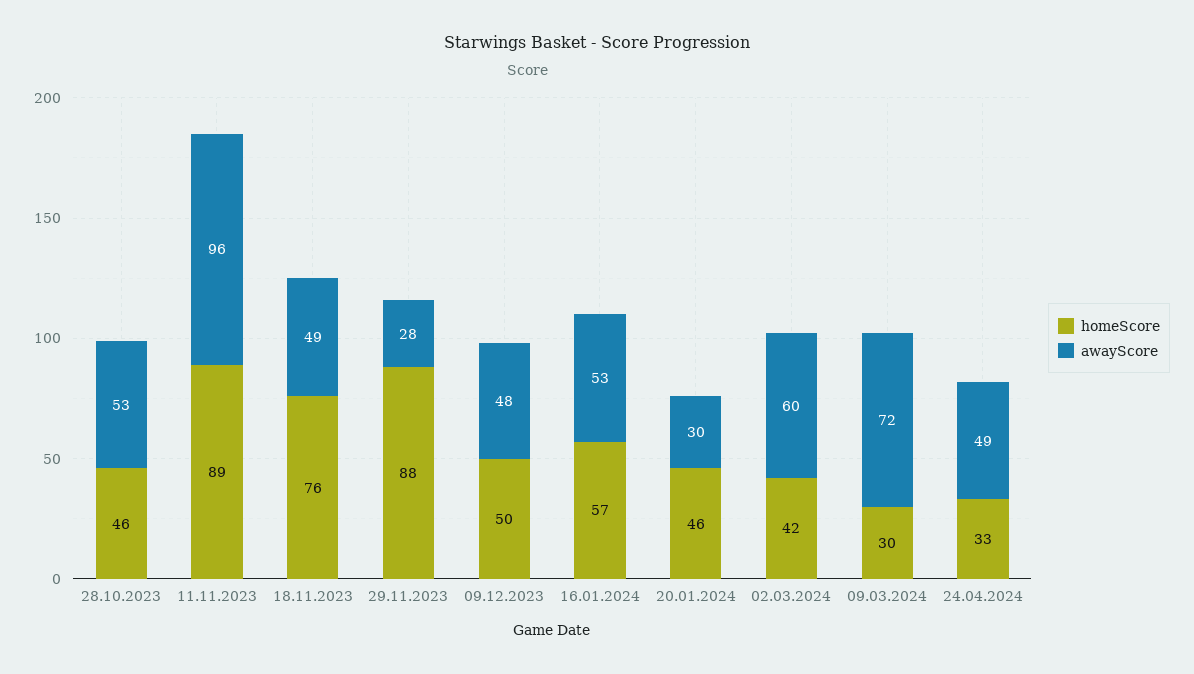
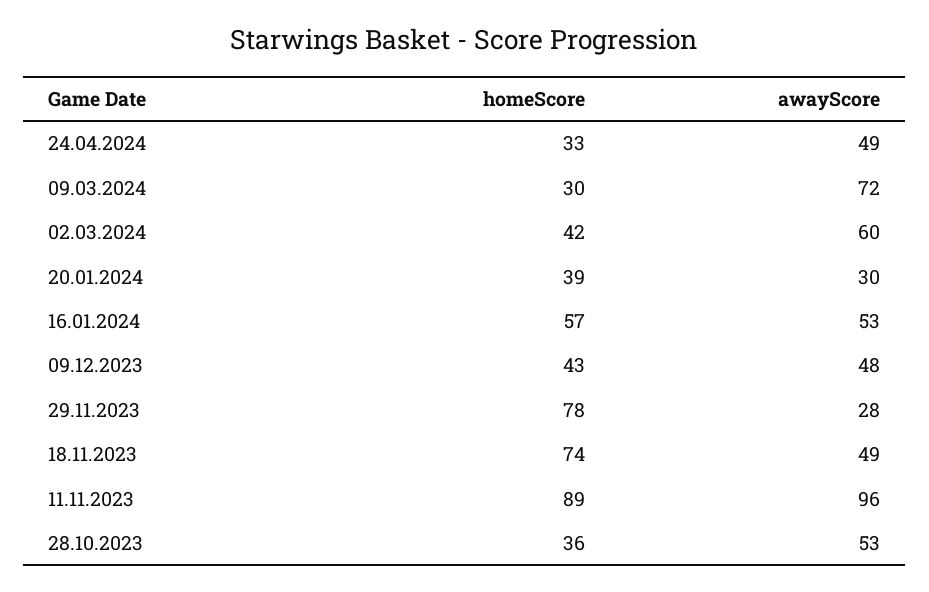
homeScore, 28.10.2023: 46 -> 36
homeScore, 18.11.2023: 76 -> 74
homeScore, 29.11.2023: 88 -> 78
homeScore, 09.12.2023: 50 -> 43
homeScore, 20.01.2024: 46 -> 39

